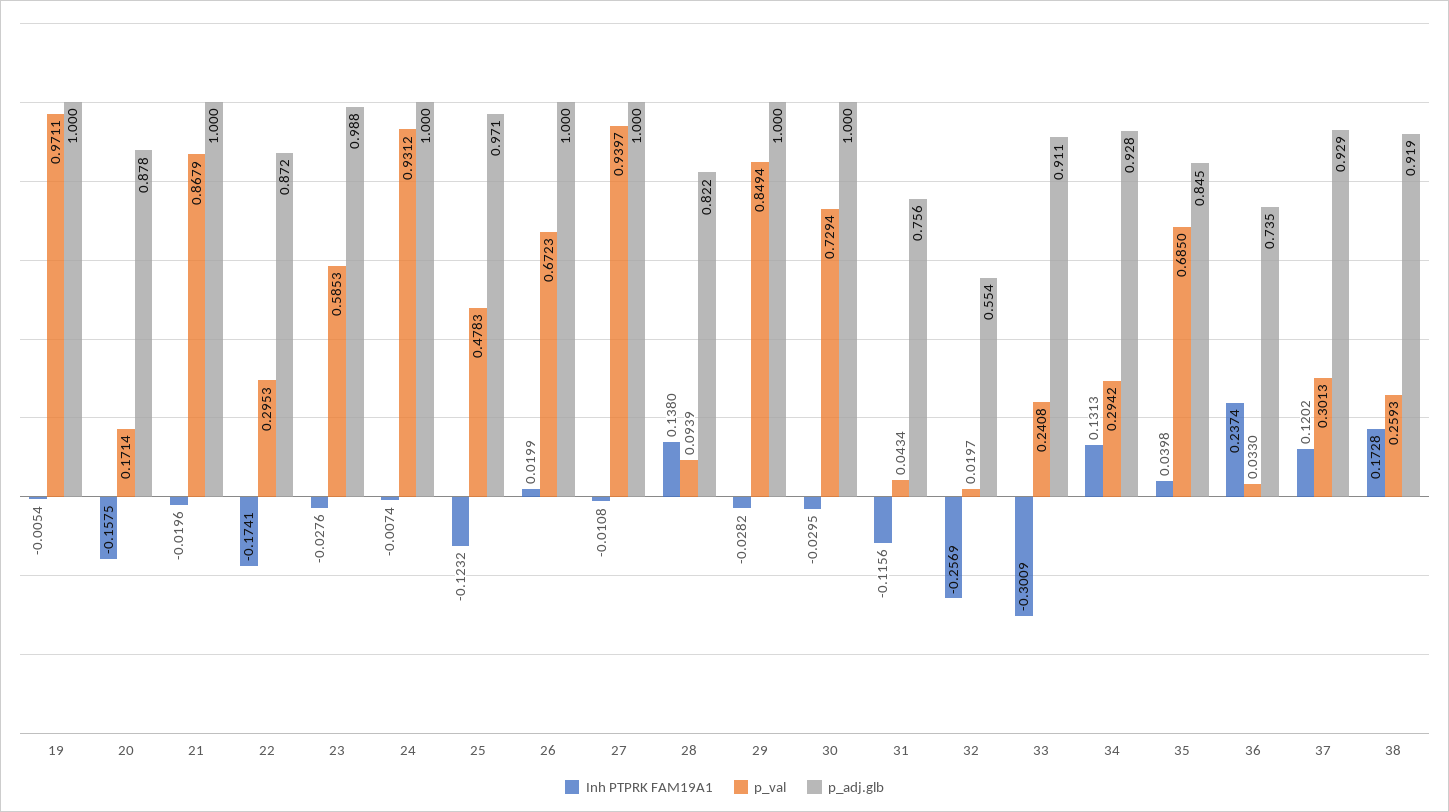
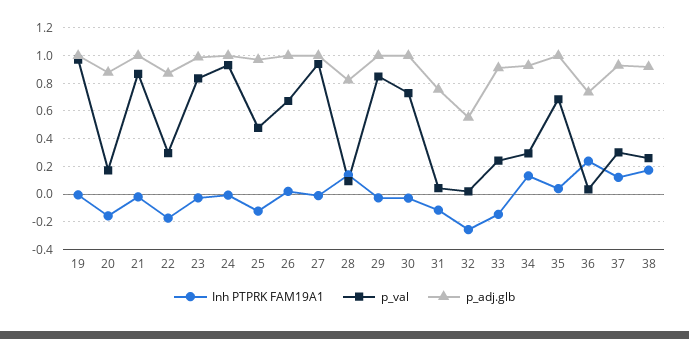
p_val, 23: 0.5853 -> 0.85
Inh PTPRK FAM19A1, 33: -0.3009 -> -0.15
p_adj.glb, 35: 0.845 -> 1

